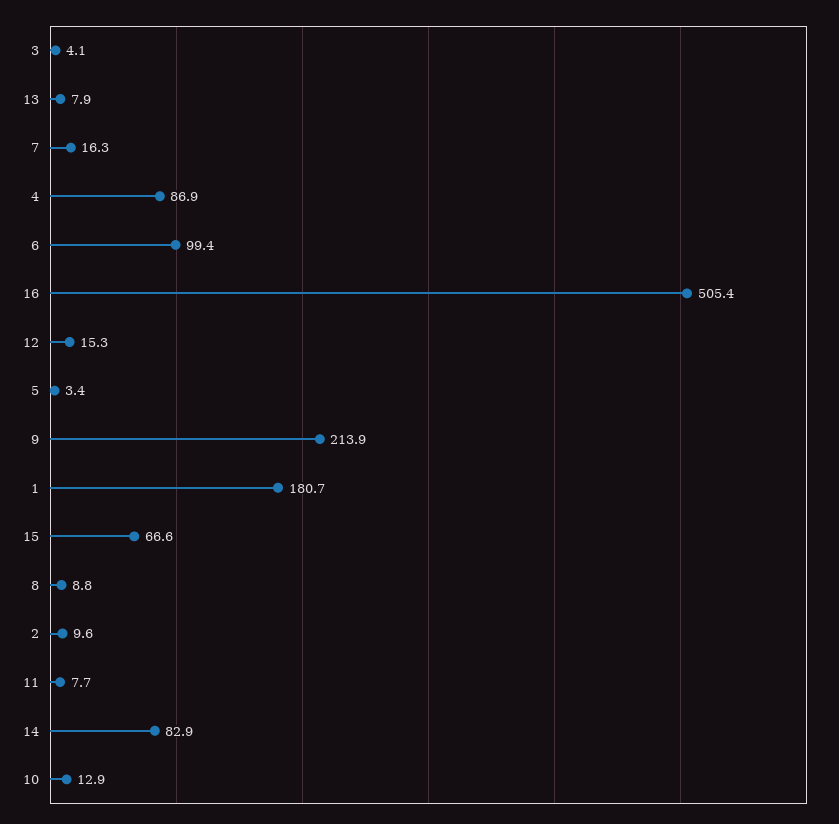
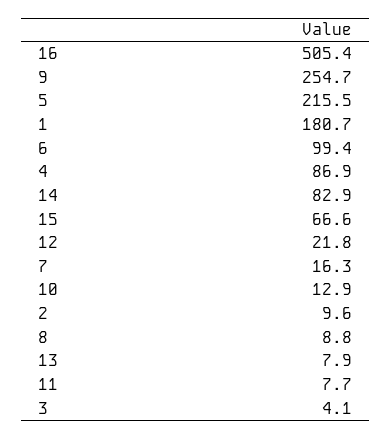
12: 15.3 -> 21.8
5: 3.4 -> 215.5
9: 213.9 -> 254.7

